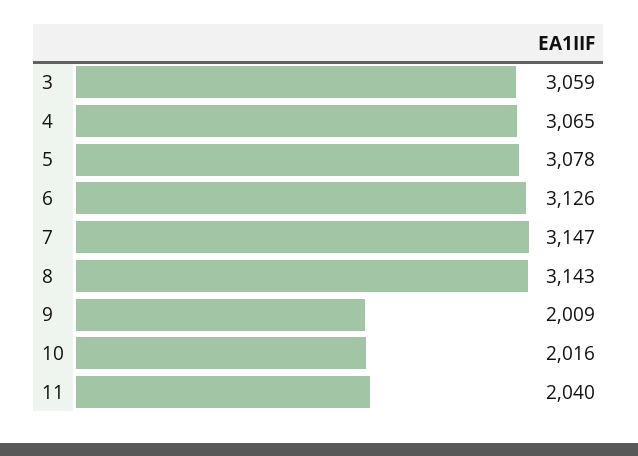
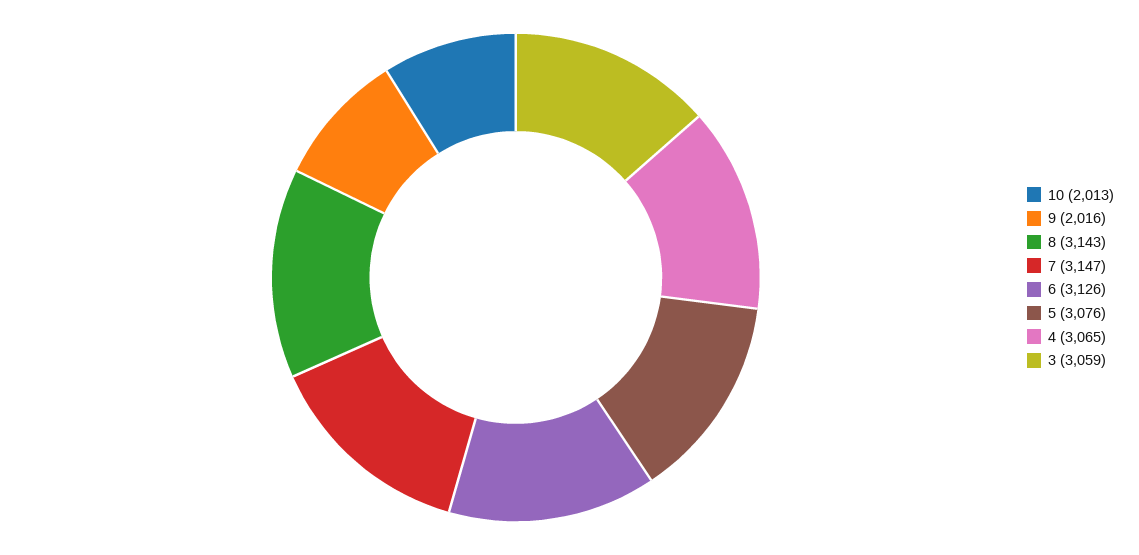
5: 3078 -> 3076
9: 2009 -> 2016
10: 2016 -> 2013
11: 2040 -> none

